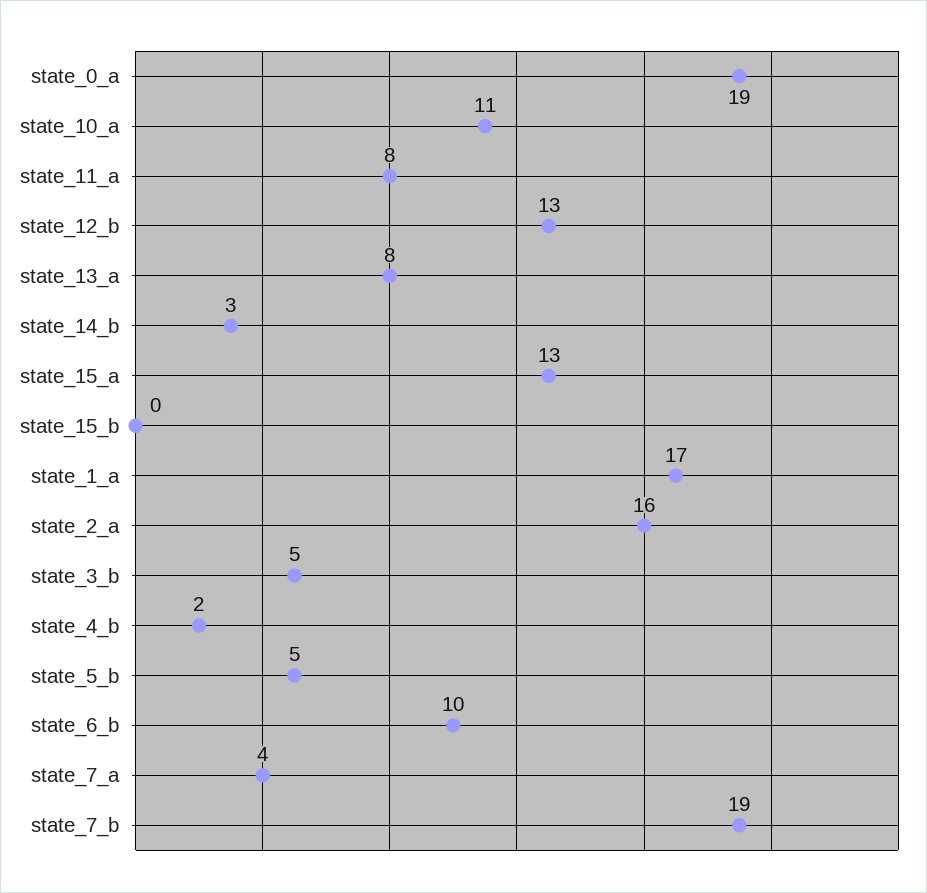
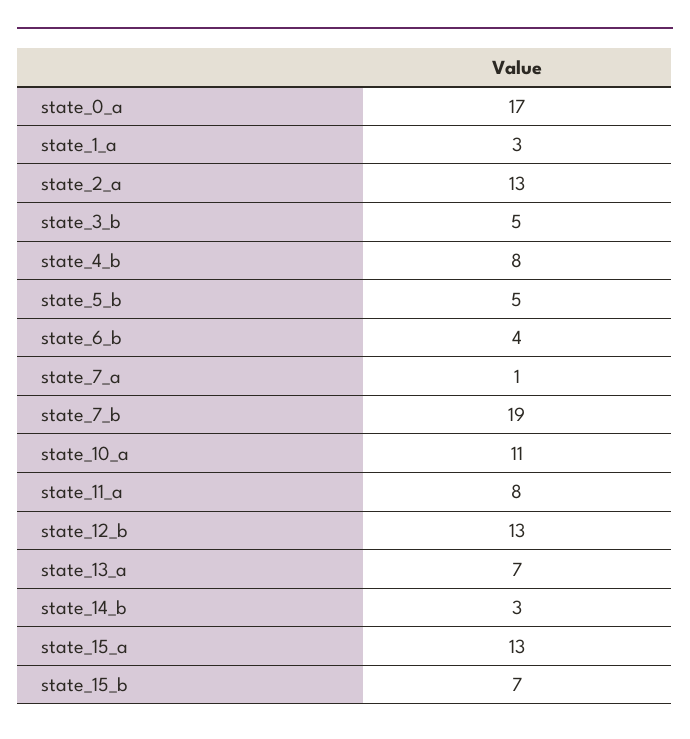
state_0_a: 19 -> 17
state_13_a: 8 -> 7
state_15_b: 0 -> 7
state_1_a: 17 -> 3
state_2_a: 16 -> 13
state_4_b: 2 -> 8
state_6_b: 10 -> 4
state_7_a: 4 -> 1

